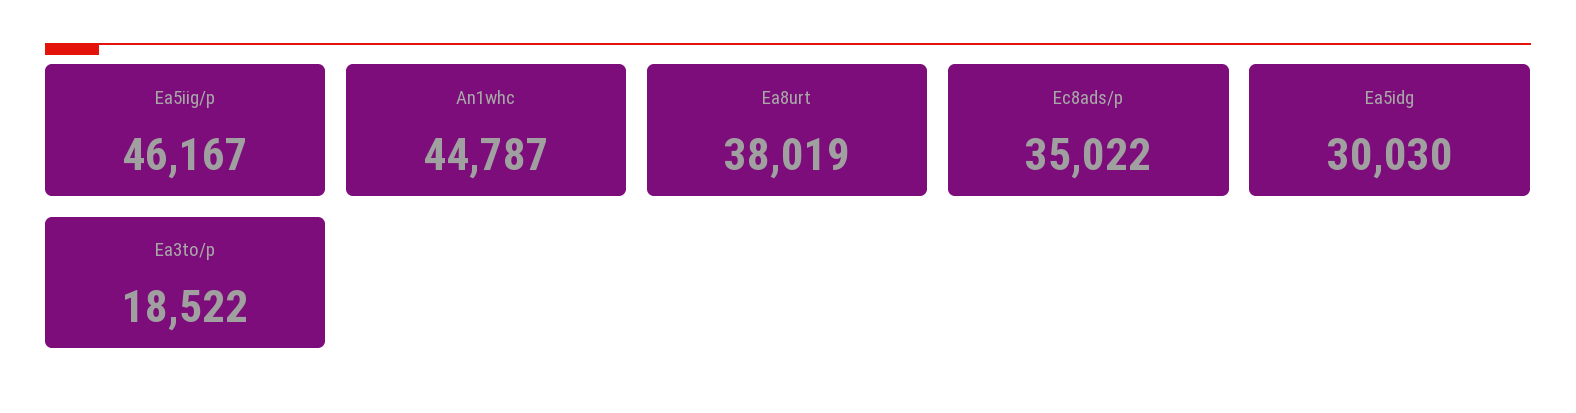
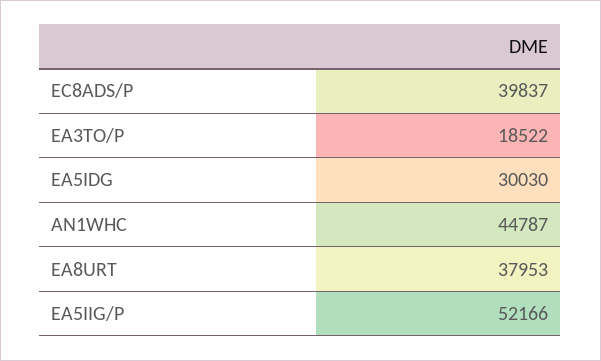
Ea5iig/p: 46167 -> 52166
Ea8urt: 38019 -> 37953
Ec8ads/p: 35022 -> 39837

